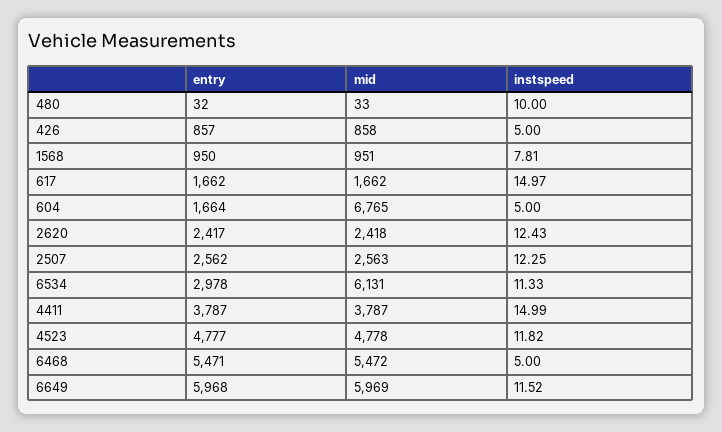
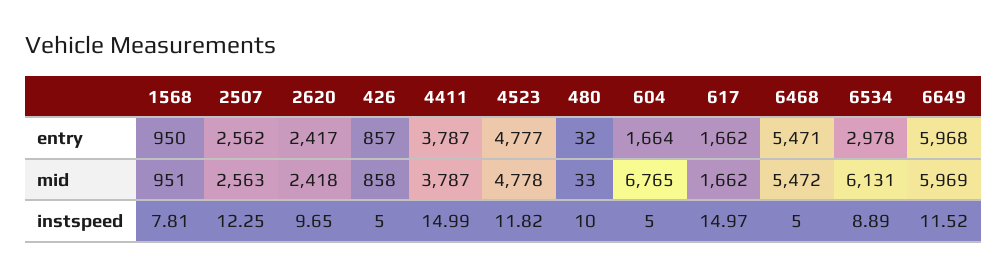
instspeed, 2620: 12.43 -> 9.65
instspeed, 6534: 11.33 -> 8.89

